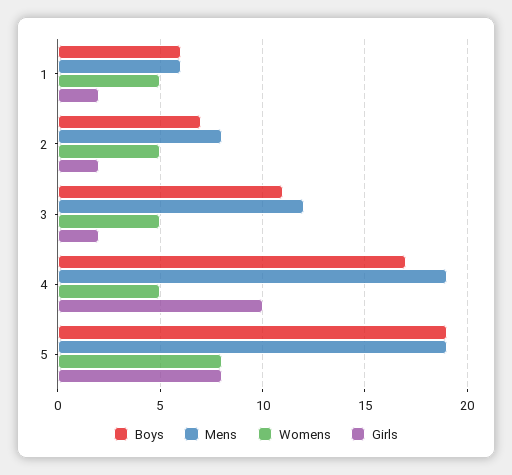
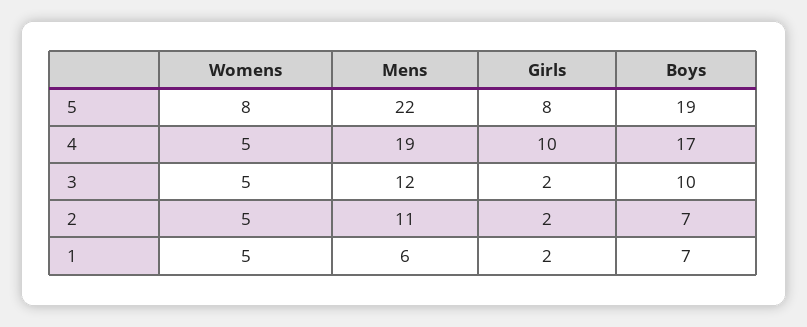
Boys, 1: 6 -> 7
Mens, 2: 8 -> 11
Boys, 3: 11 -> 10
Mens, 5: 19 -> 22

